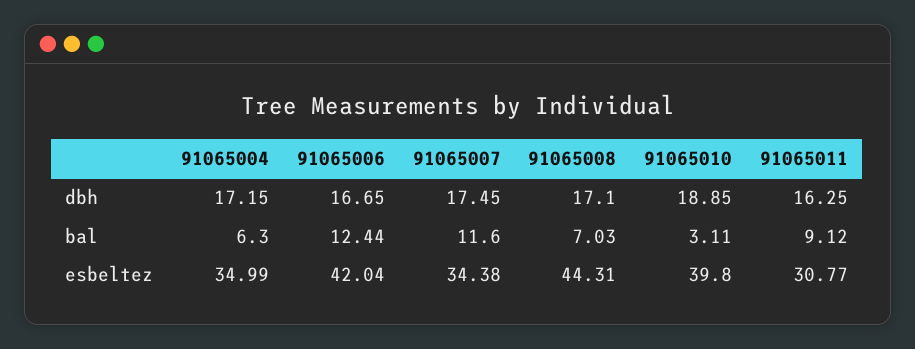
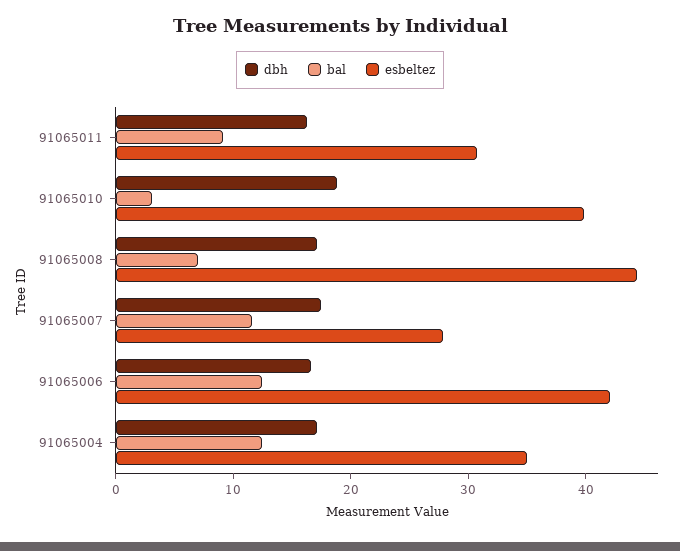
bal, 91065004: 6.3 -> 12
esbeltez, 91065007: 34.38 -> 28

